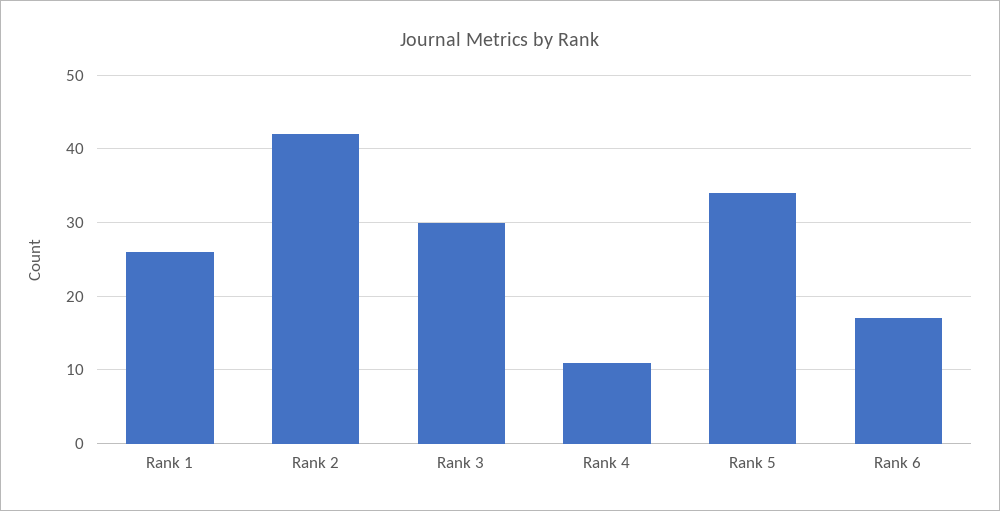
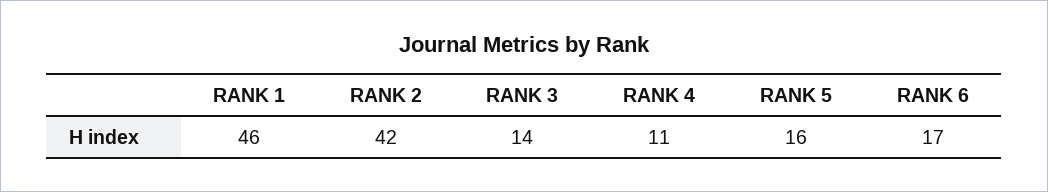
Rank 1: 26 -> 46
Rank 3: 30 -> 14
Rank 5: 34 -> 16

